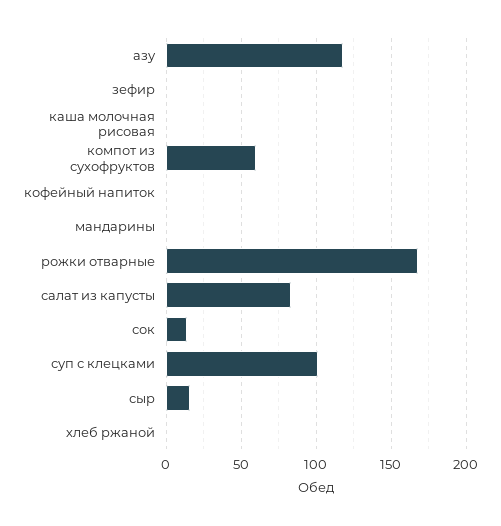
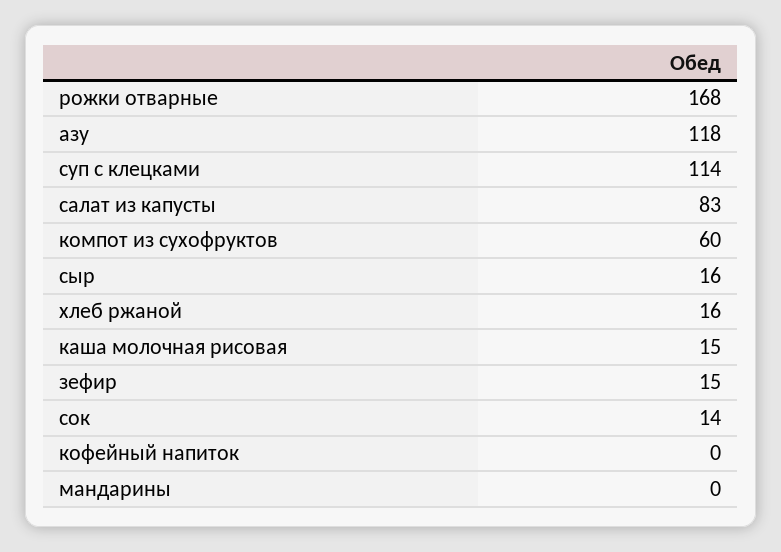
зефир: 0 -> 15
каша молочная рисовая: 0 -> 15
суп с клецками: 100 -> 114
хлеб ржаной: 0 -> 16

